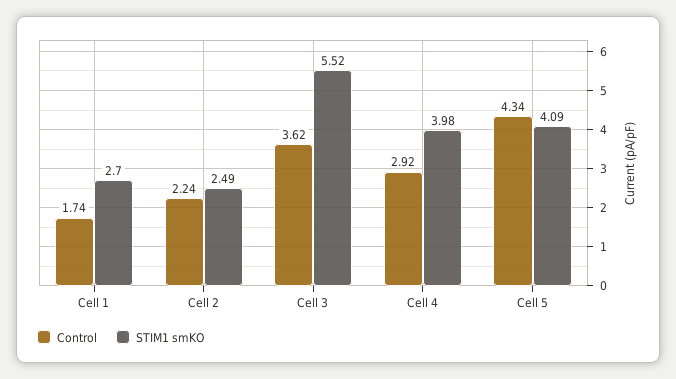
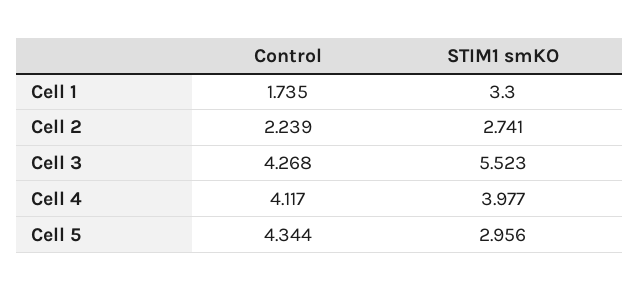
STIM1 smKO, Cell 1: 2.7 -> 3.3
STIM1 smKO, Cell 2: 2.49 -> 2.741
Control, Cell 3: 3.62 -> 4.268
Control, Cell 4: 2.92 -> 4.117
STIM1 smKO, Cell 5: 4.09 -> 2.956

